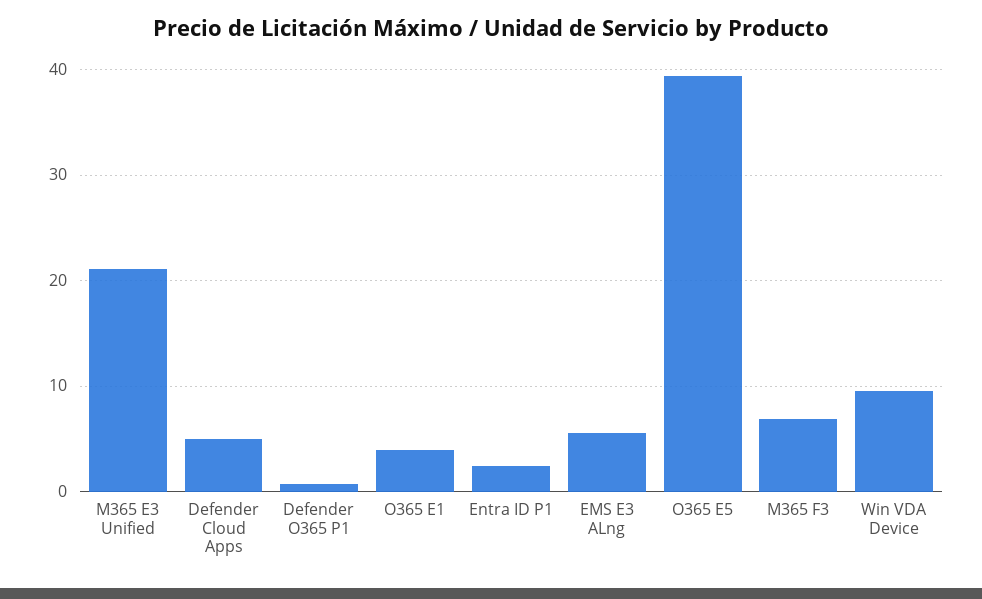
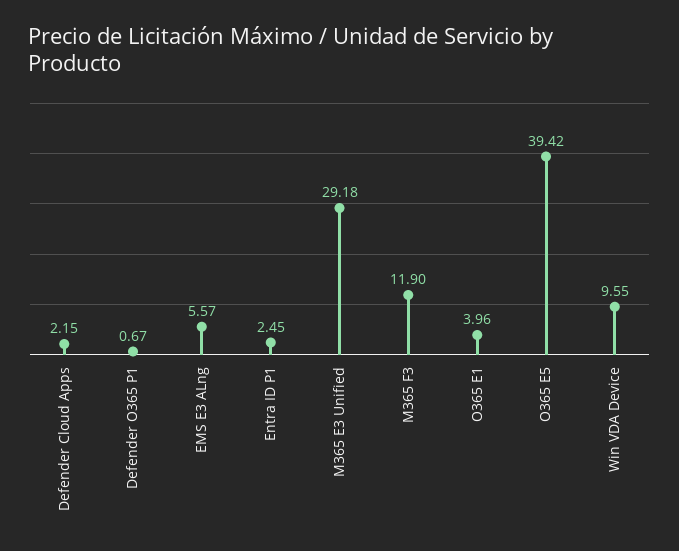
M365 E3 Unified: 21 -> 29.18
Defender Cloud Apps: 5 -> 2.15
M365 F3: 7 -> 11.9

